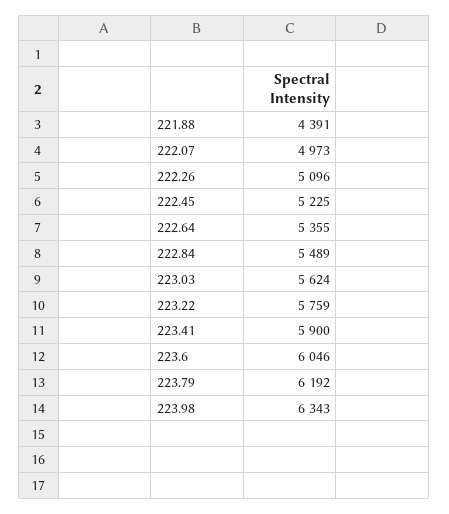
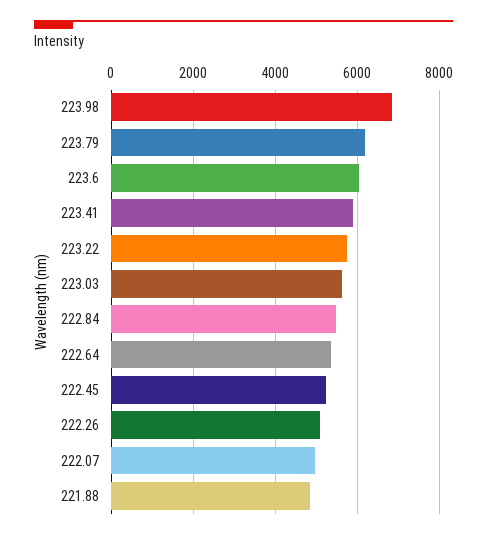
221.88: 4391 -> 4800
223.98: 6343 -> 6800

